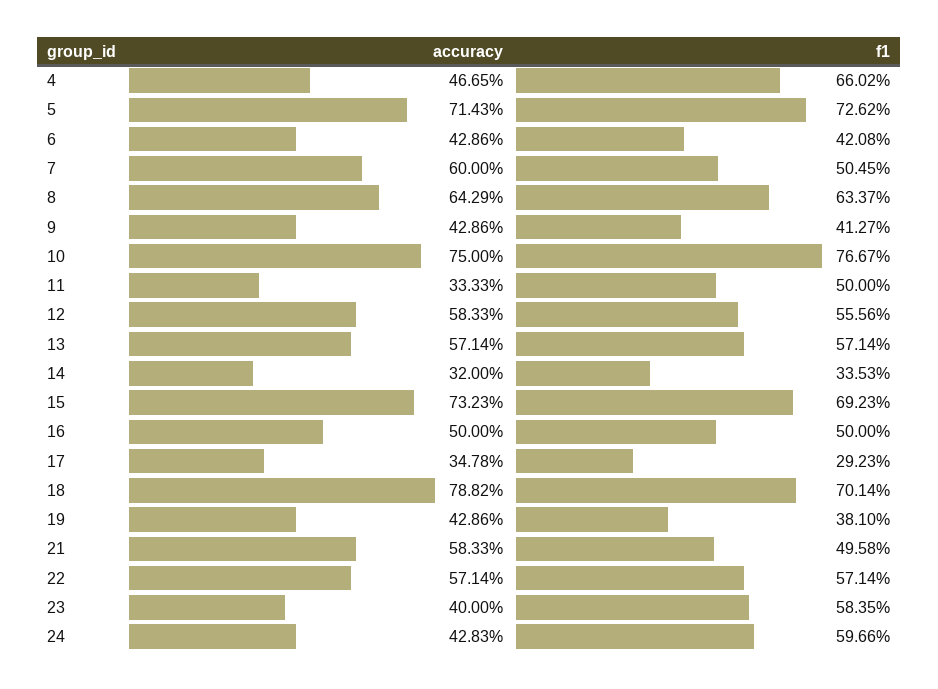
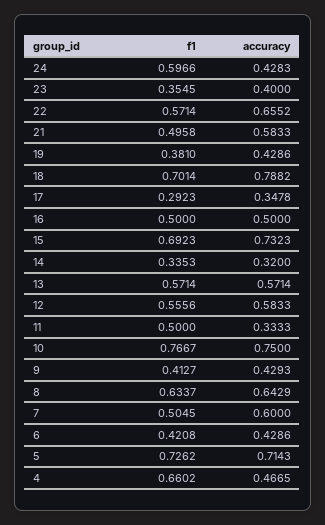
accuracy, 9: 0.4286 -> 0.4293
accuracy, 22: 0.5714 -> 0.6552
f1, 23: 0.5835 -> 0.3545

